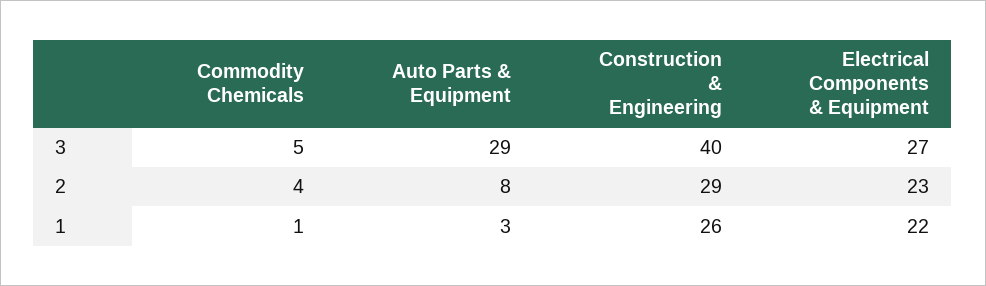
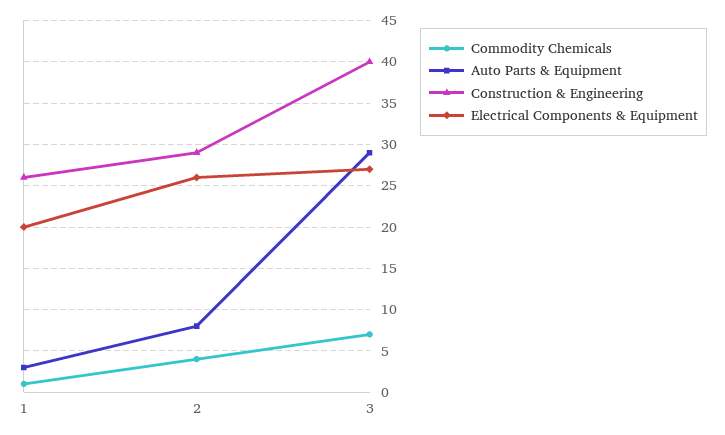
Commodity Chemicals, 3: 5 -> 7
Electrical Components & Equipment, 2: 23 -> 26
Electrical Components & Equipment, 1: 22 -> 20

